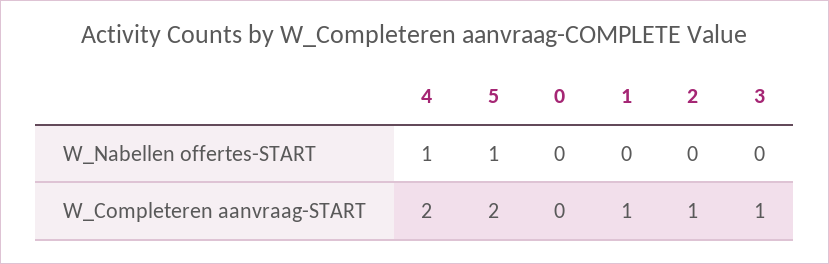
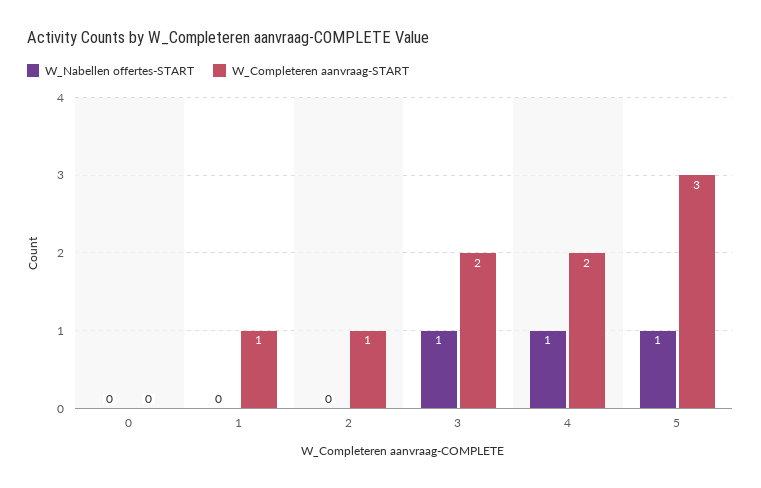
W_Nabellen offertes-START, 3: 0 -> 1
W_Completeren aanvraag-START, 5: 2 -> 3
W_Completeren aanvraag-START, 3: 1 -> 2

